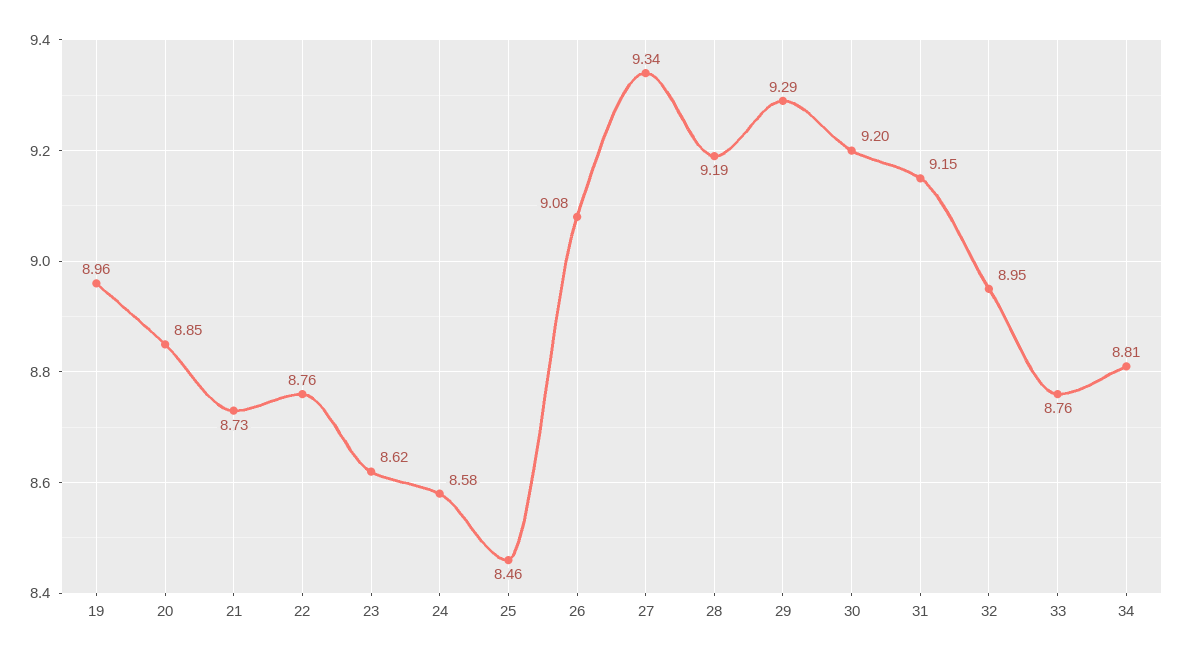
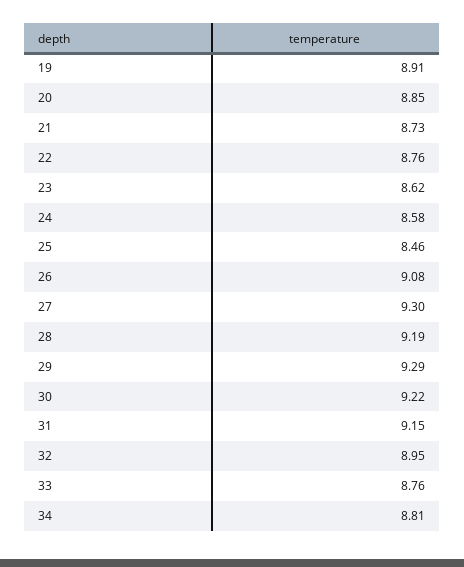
19: 8.96 -> 8.91
27: 9.34 -> 9.3
30: 9.2 -> 9.22

